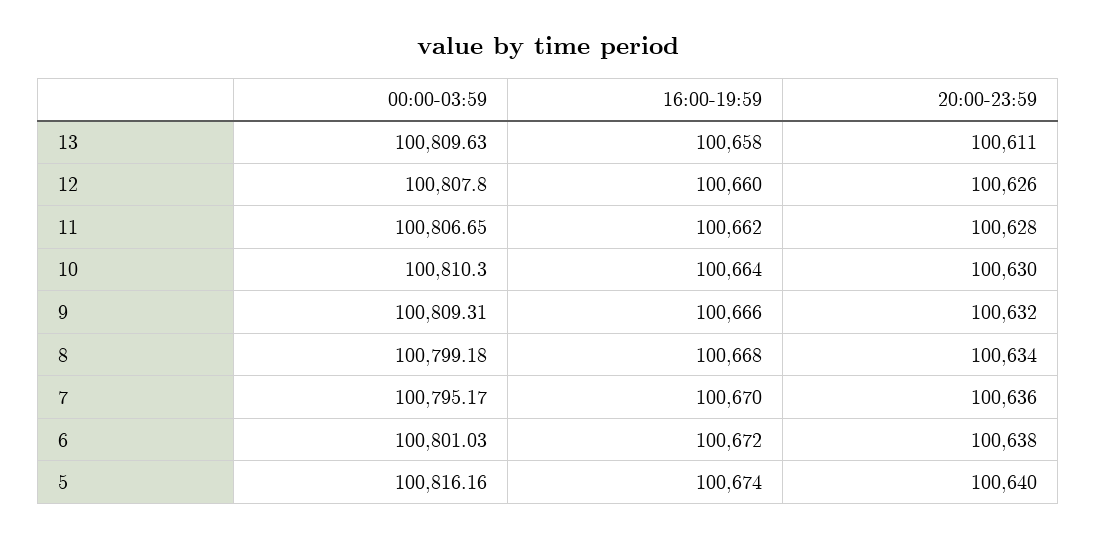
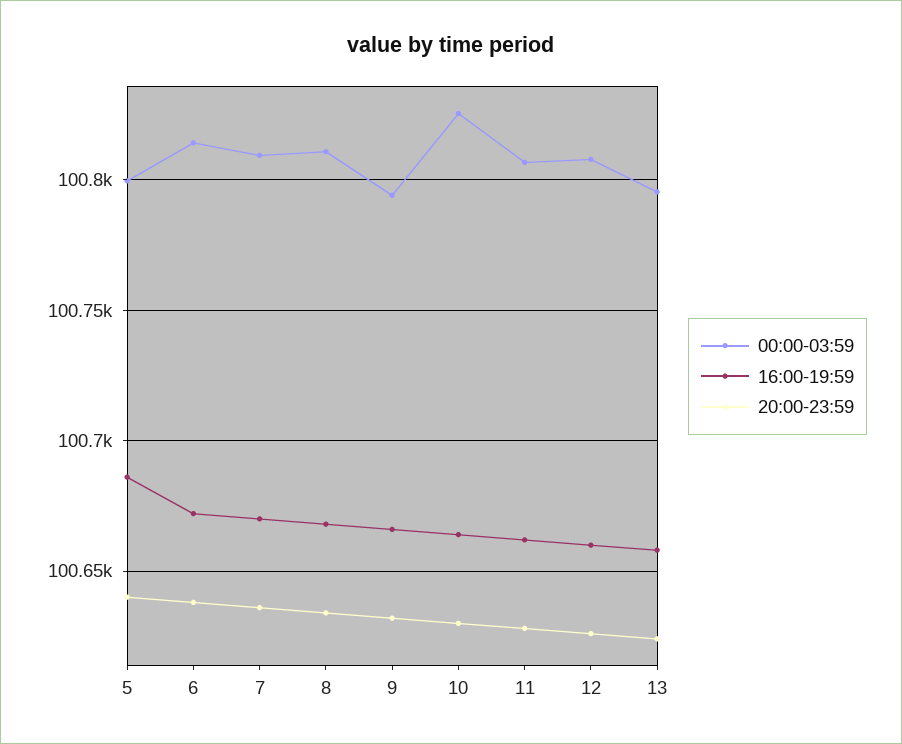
00:00-03:59, 13: 100809.63 -> 100795
20:00-23:59, 13: 100611 -> 100625
00:00-03:59, 10: 100810.3 -> 100825
00:00-03:59, 9: 100809.31 -> 100795
00:00-03:59, 8: 100799.18 -> 100810
00:00-03:59, 7: 100795.17 -> 100810
00:00-03:59, 6: 100801.03 -> 100815
00:00-03:59, 5: 100816.16 -> 100800
16:00-19:59, 5: 100674 -> 100685

